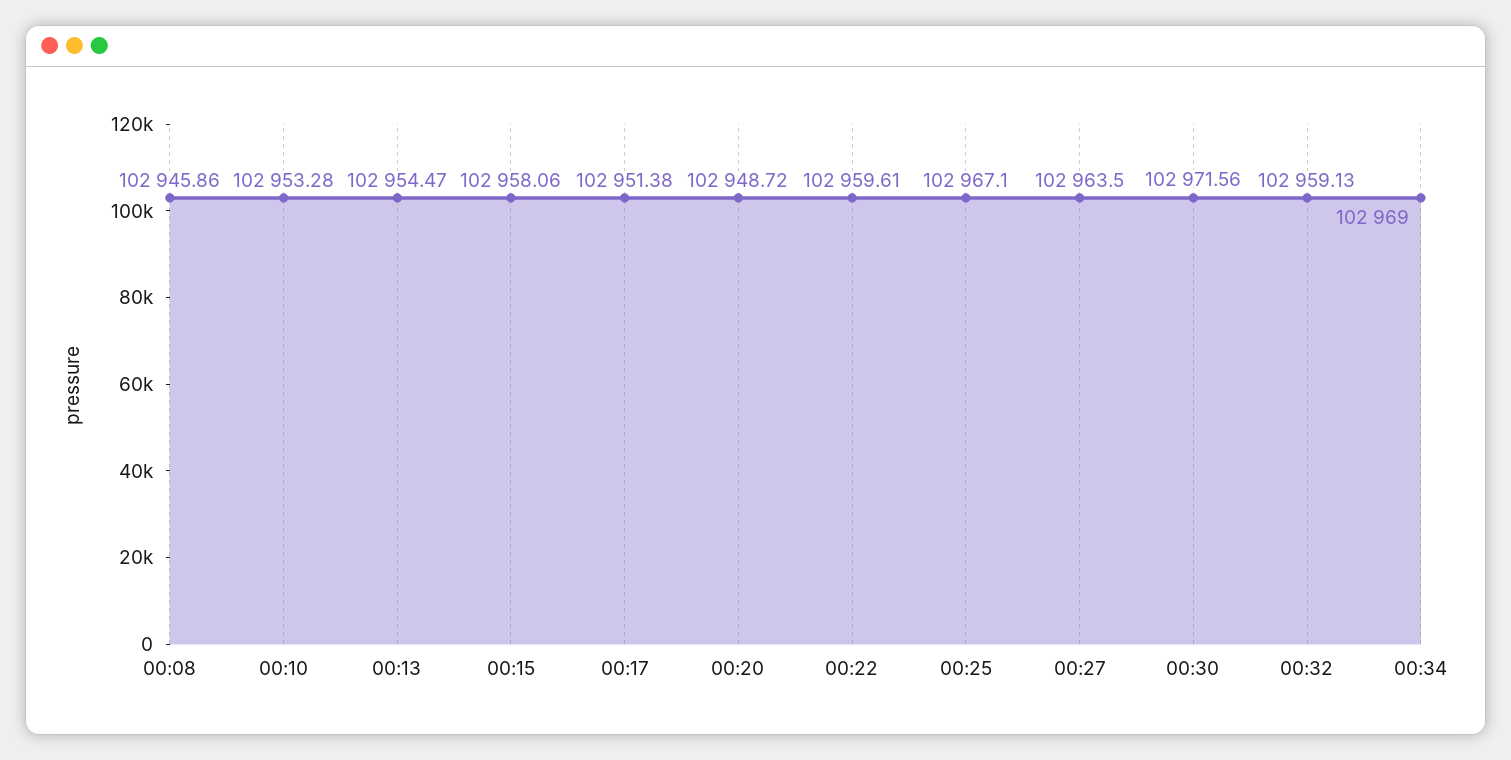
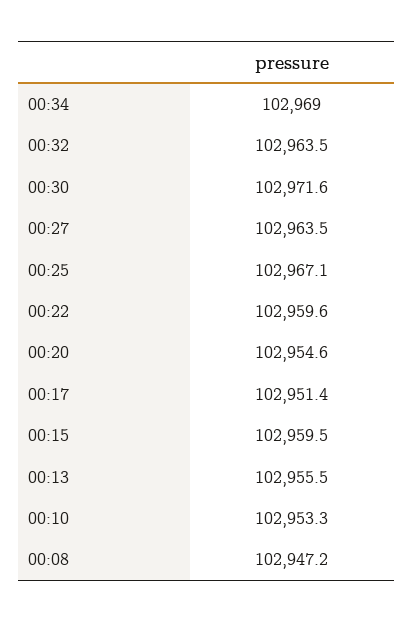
00:08: 102945.86 -> 102947.2
00:13: 102954.47 -> 102955.5
00:15: 102958.06 -> 102959.5
00:20: 102948.72 -> 102954.6
00:32: 102959.13 -> 102963.5

